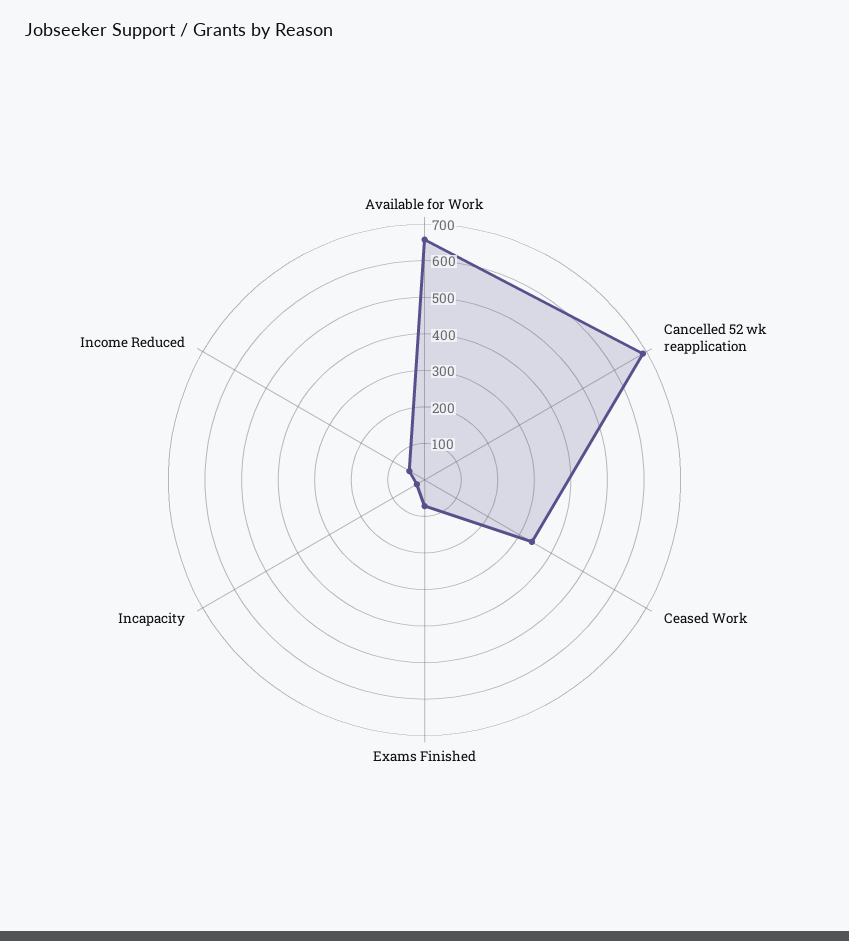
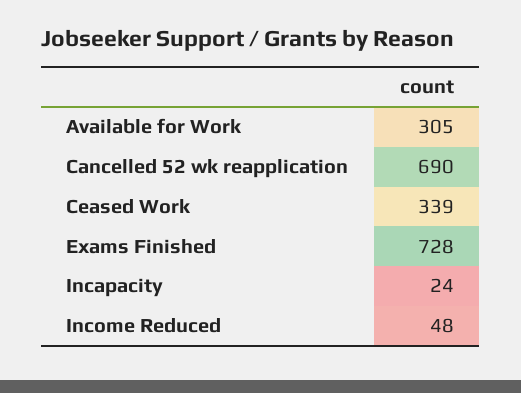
Available for Work: 650 -> 305
Exams Finished: 75 -> 728

